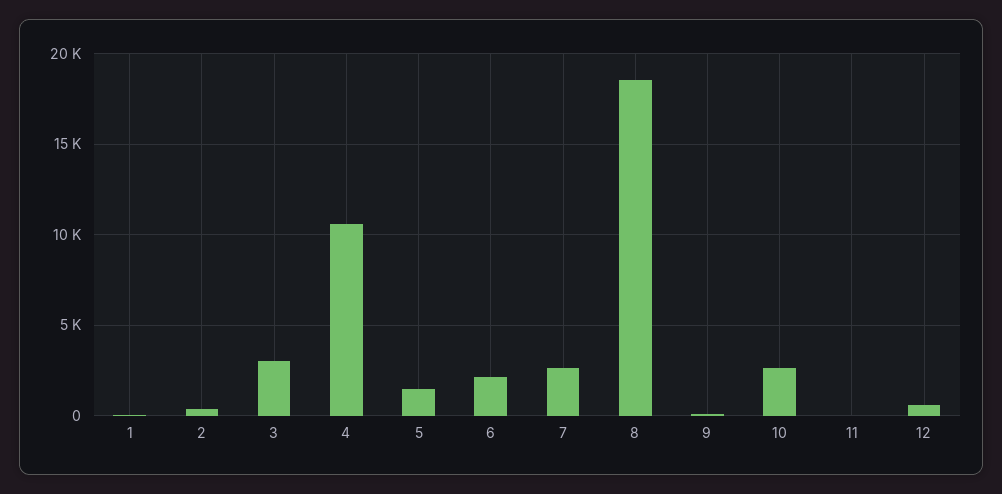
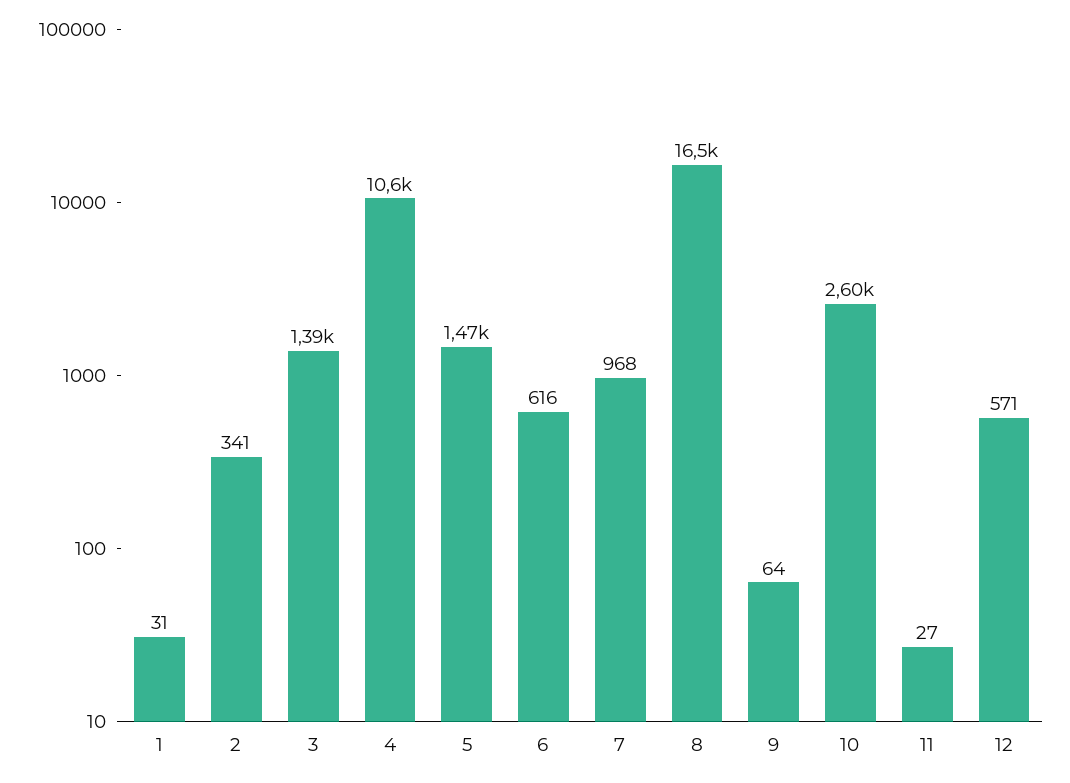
3: 3000 -> 1390
6: 2000 -> 616
7: 2500 -> 968
8: 18500 -> 16500

